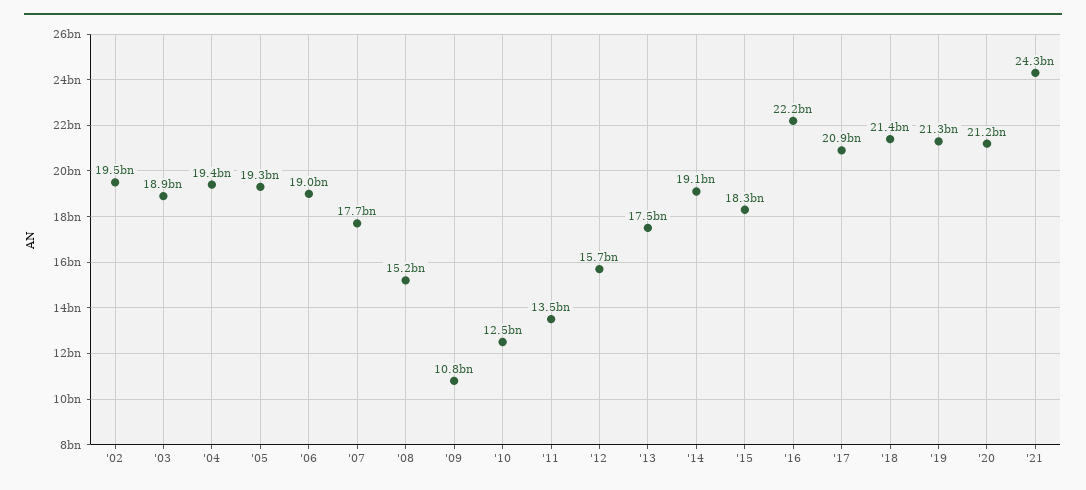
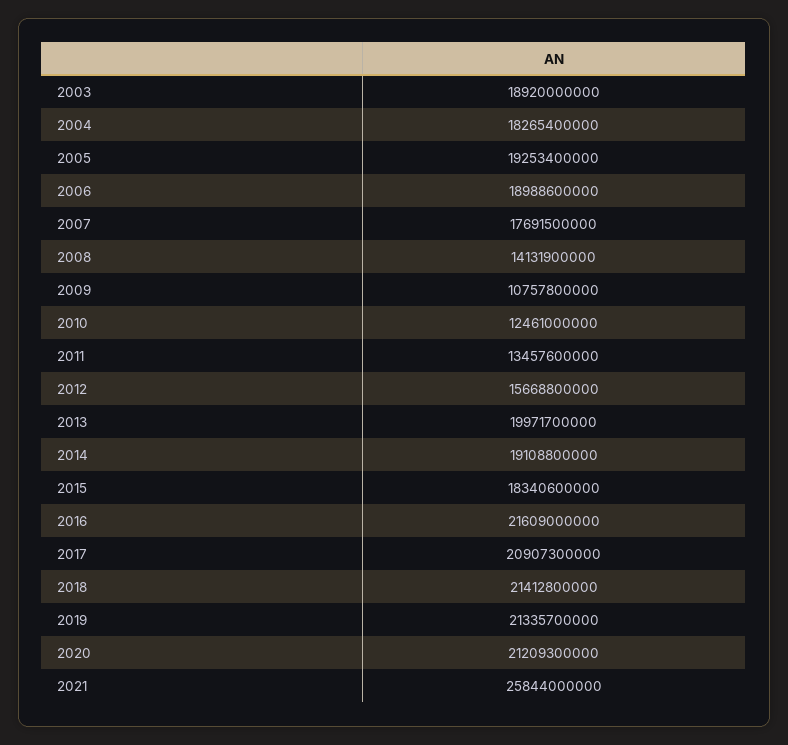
'02: 19500000000 -> none
'04: 19400000000 -> 18265400000
'08: 15200000000 -> 14131900000
'13: 17500000000 -> 19971700000
'16: 22200000000 -> 21609000000
'21: 24300000000 -> 25844000000

